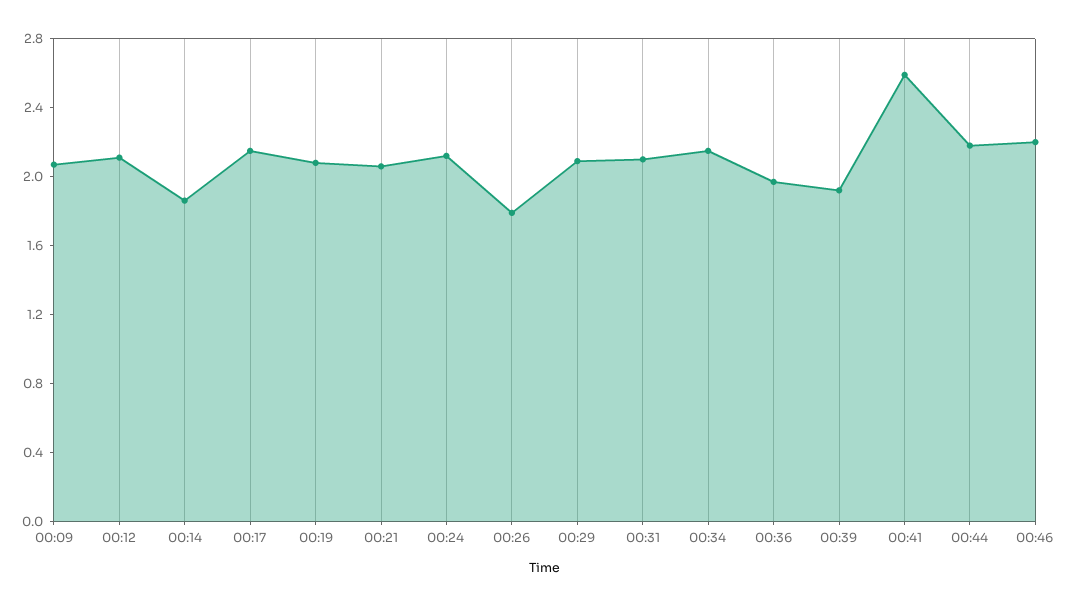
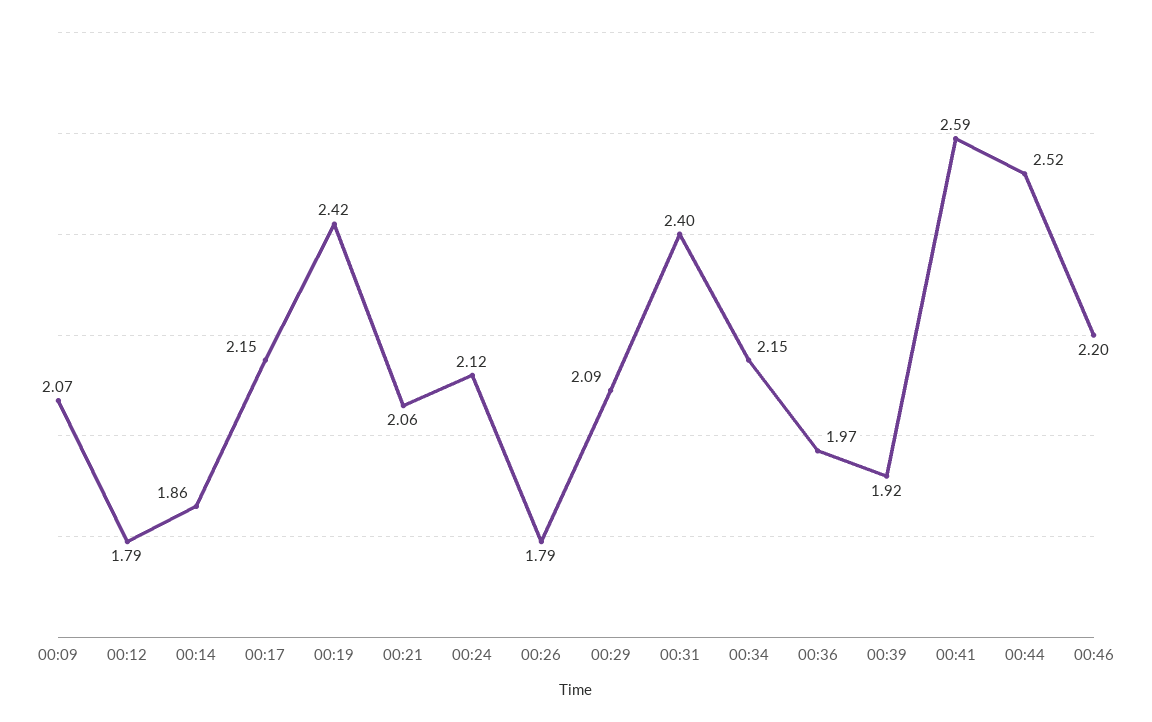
00:12: 2.1 -> 1.79
00:19: 2.1 -> 2.42
00:31: 2.1 -> 2.4
00:44: 2.2 -> 2.52

